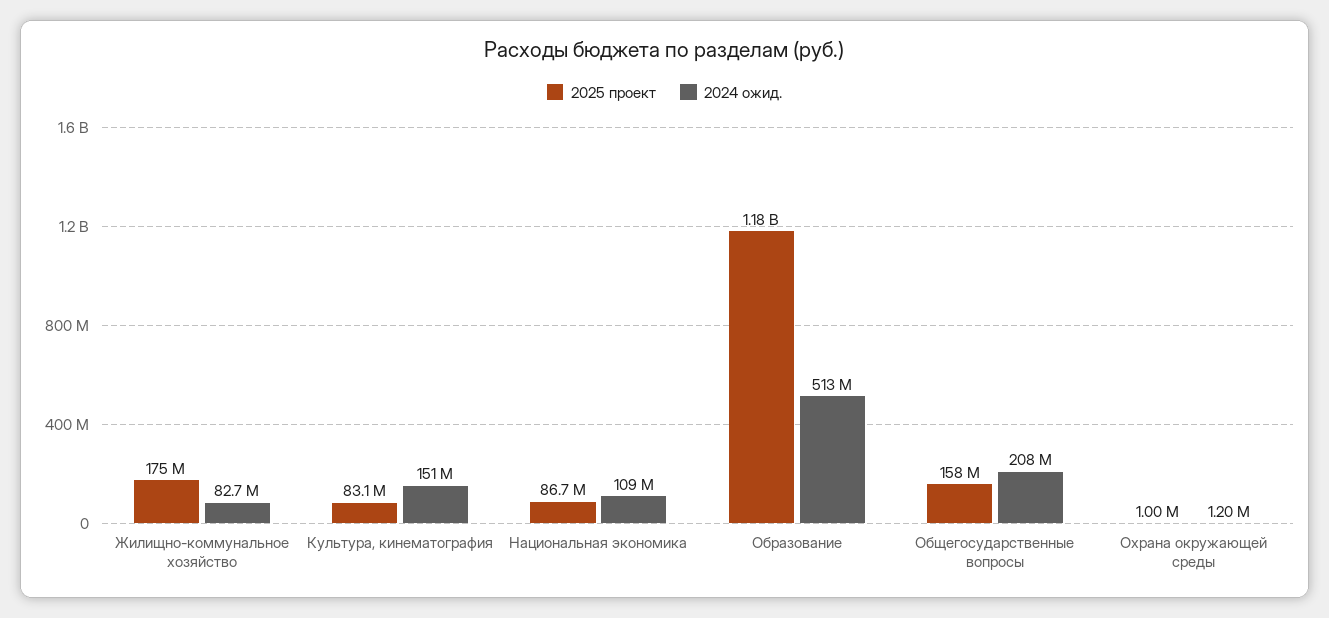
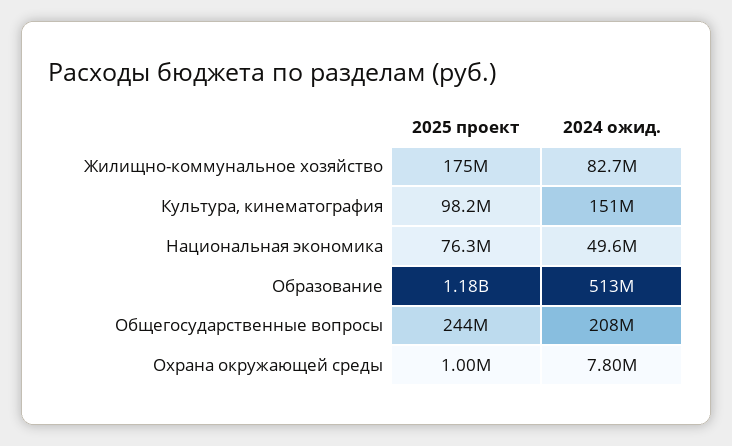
2025 проект, Культура, кинематография: 83100000 -> 98200000
2025 проект, Национальная экономика: 86700000 -> 76300000
2024 ожид., Национальная экономика: 109000000 -> 49600000
2025 проект, Общегосударственные вопросы: 158000000 -> 244000000
2024 ожид., Охрана окружающей среды: 1200000 -> 7800000

